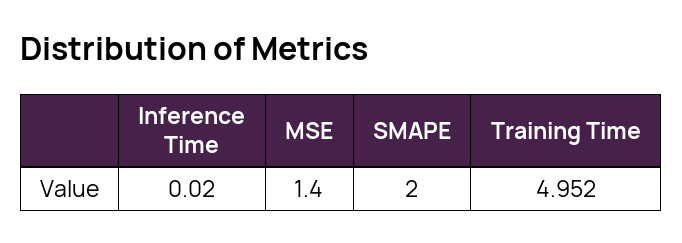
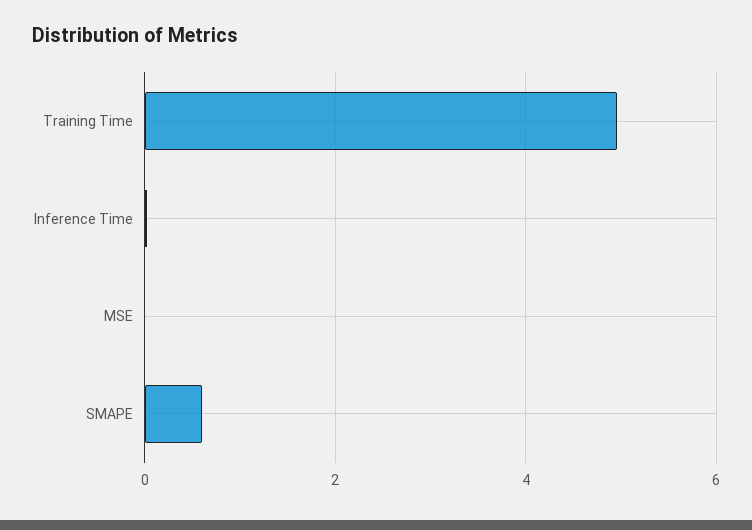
MSE: 1.4 -> 0
SMAPE: 2 -> 0.6

